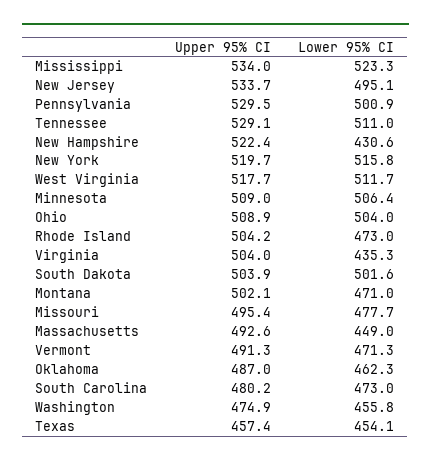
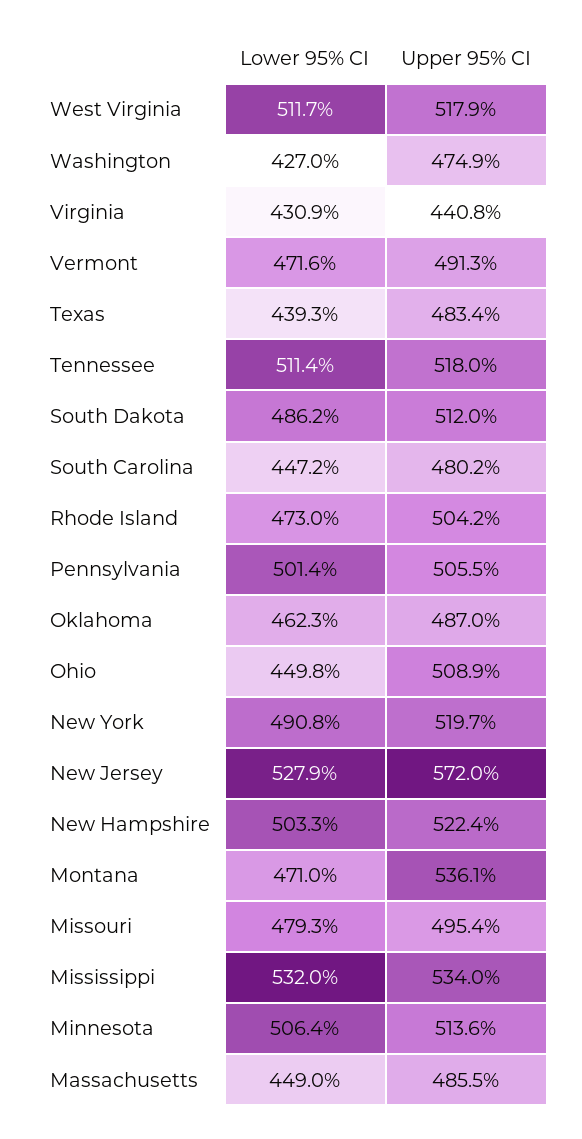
Lower 95% CI, Mississippi: 523.3 -> 532
Upper 95% CI, New Jersey: 533.7 -> 572
Lower 95% CI, New Jersey: 495.1 -> 527.9
Upper 95% CI, Pennsylvania: 529.5 -> 505.5
Lower 95% CI, Pennsylvania: 500.9 -> 501.4
Upper 95% CI, Tennessee: 529.1 -> 518
Lower 95% CI, Tennessee: 511 -> 511.4
Lower 95% CI, New Hampshire: 430.6 -> 503.3
Lower 95% CI, New York: 515.8 -> 490.8
Upper 95% CI, West Virginia: 517.7 -> 517.9
Upper 95% CI, Minnesota: 509 -> 513.6
Lower 95% CI, Ohio: 504 -> 449.8
Upper 95% CI, Virginia: 504 -> 440.8
Lower 95% CI, Virginia: 435.3 -> 430.9
Upper 95% CI, South Dakota: 503.9 -> 512
Lower 95% CI, South Dakota: 501.6 -> 486.2
Upper 95% CI, Montana: 502.1 -> 536.1
Lower 95% CI, Missouri: 477.7 -> 479.3
Upper 95% CI, Massachusetts: 492.6 -> 485.5
Lower 95% CI, Vermont: 471.3 -> 471.6
Lower 95% CI, South Carolina: 473 -> 447.2
Lower 95% CI, Washington: 455.8 -> 427
Upper 95% CI, Texas: 457.4 -> 483.4
Lower 95% CI, Texas: 454.1 -> 439.3

